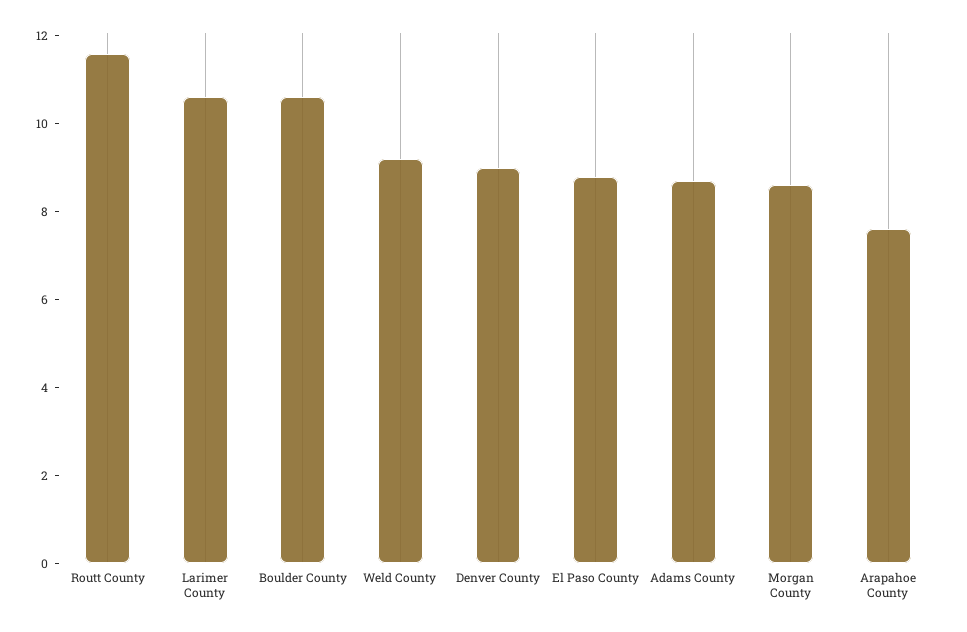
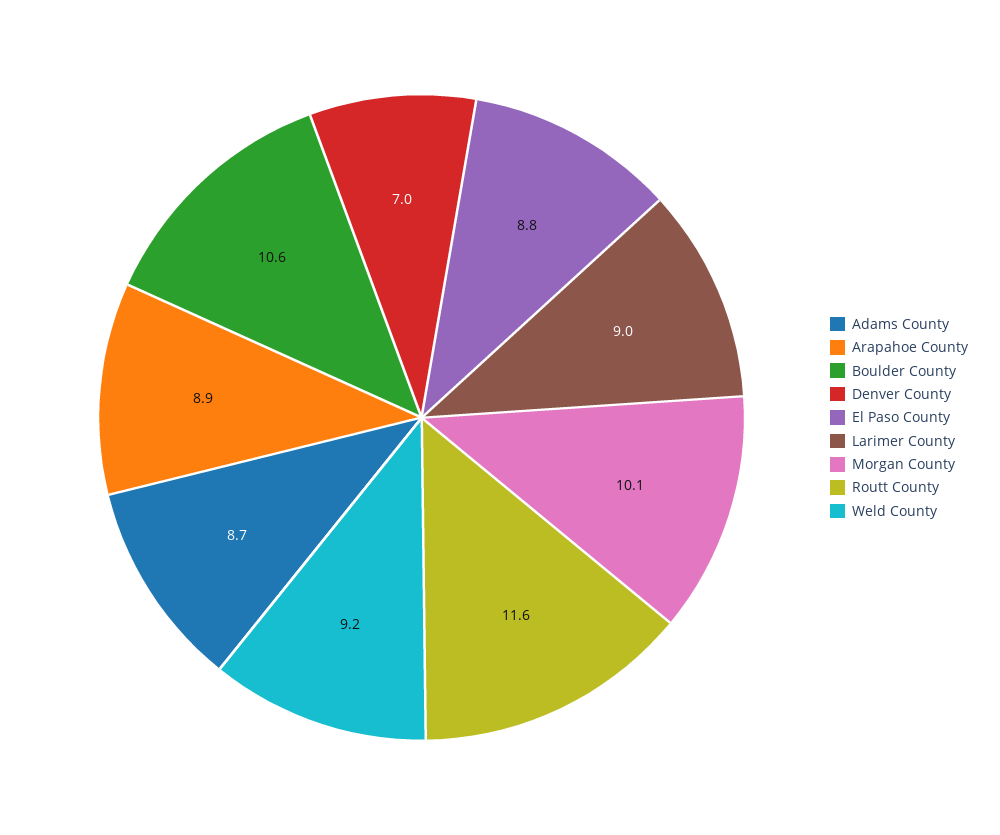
Larimer County: 10.5 -> 9
Denver County: 9 -> 7
Morgan County: 8.5 -> 10.1
Arapahoe County: 7.5 -> 8.9

